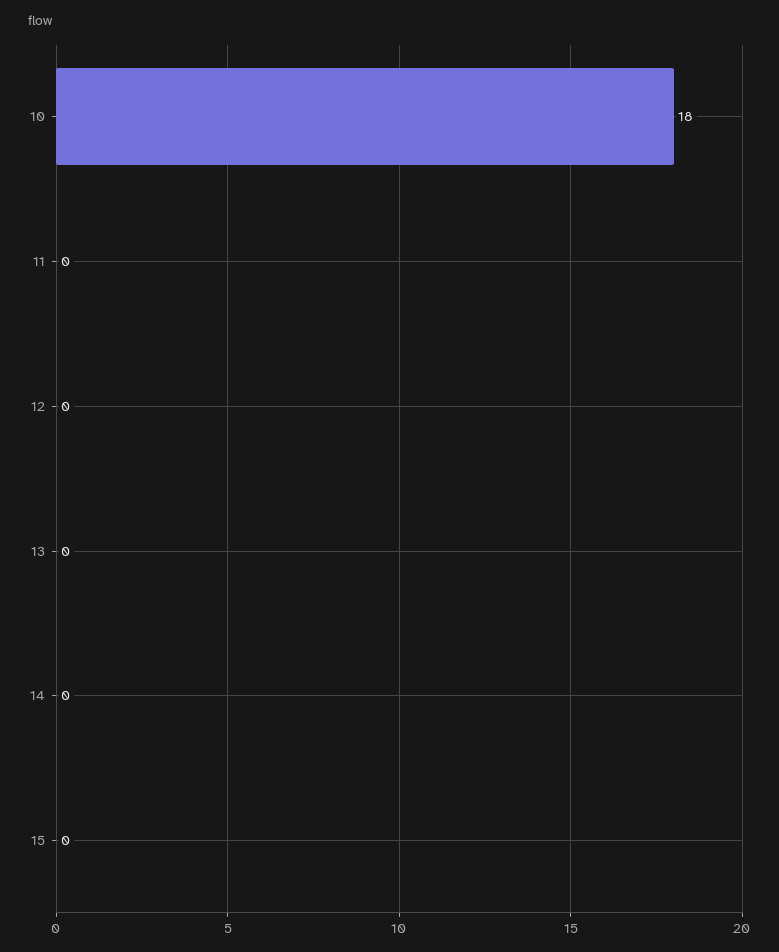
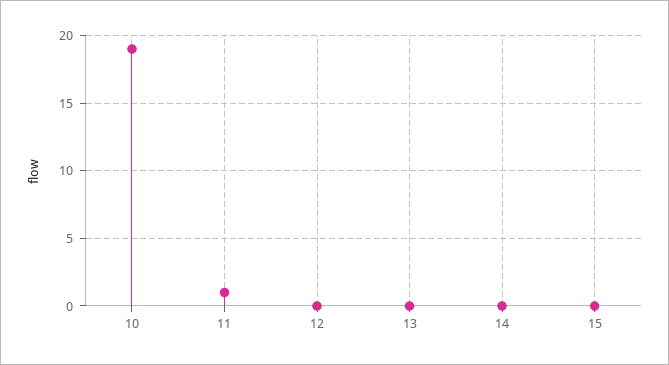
10: 18 -> 19
11: 0 -> 1

